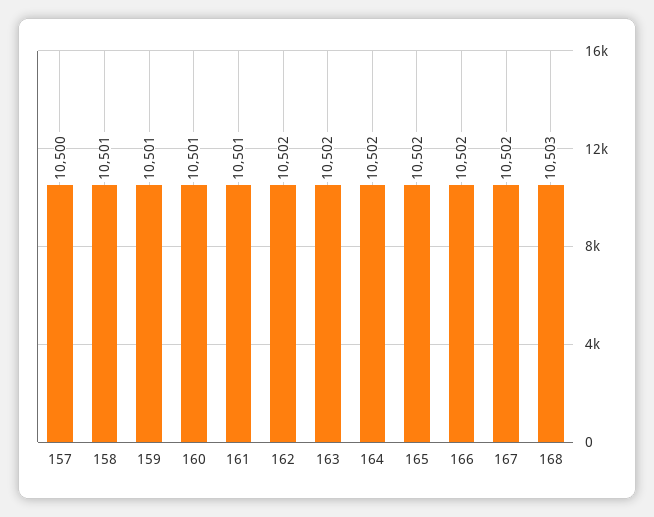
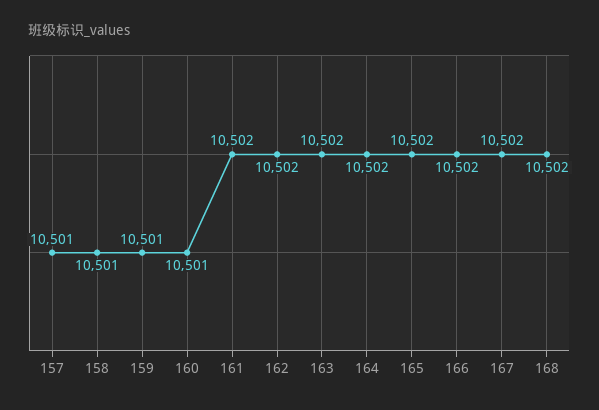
157: 10500 -> 10501
161: 10501 -> 10502
168: 10503 -> 10502

